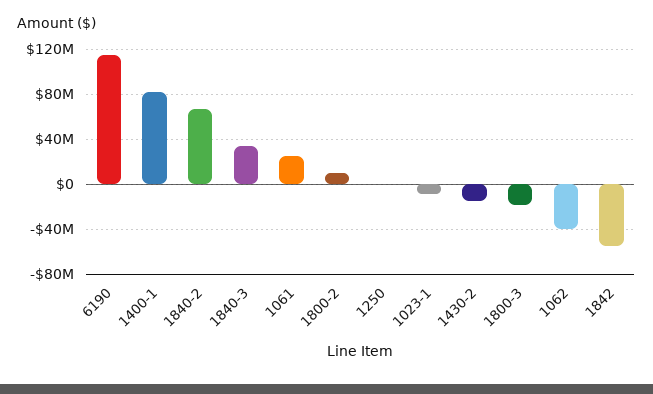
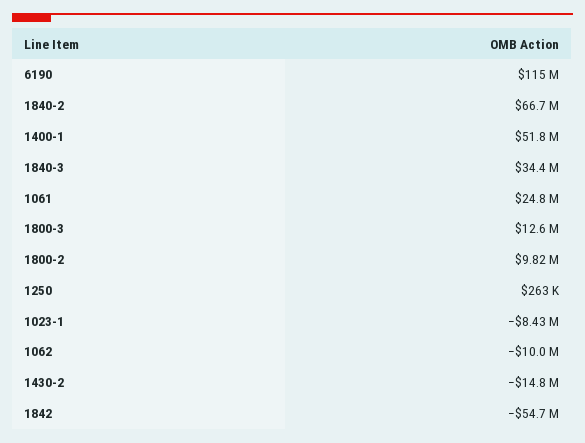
1400-1: 80000000 -> 51800000
1800-3: -20000000 -> 12600000
1062: -40000000 -> -10000000

